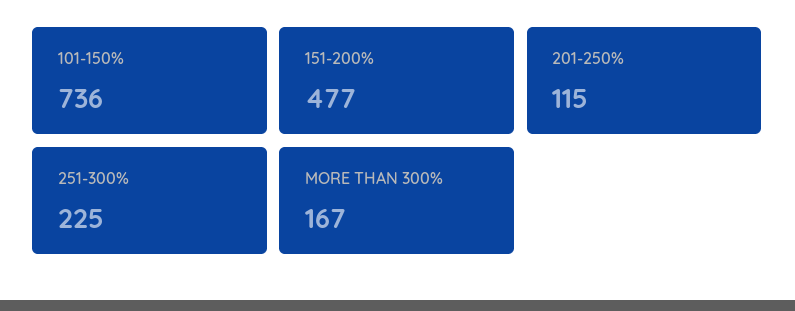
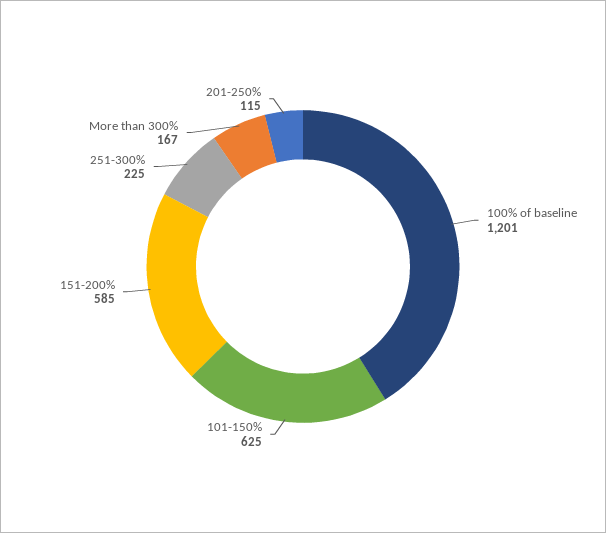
101-150%: 736 -> 625
151-200%: 477 -> 585
100% of baseline: none -> 1201

